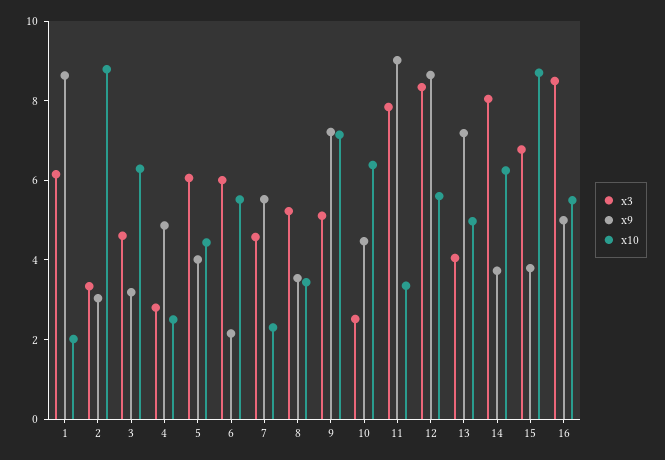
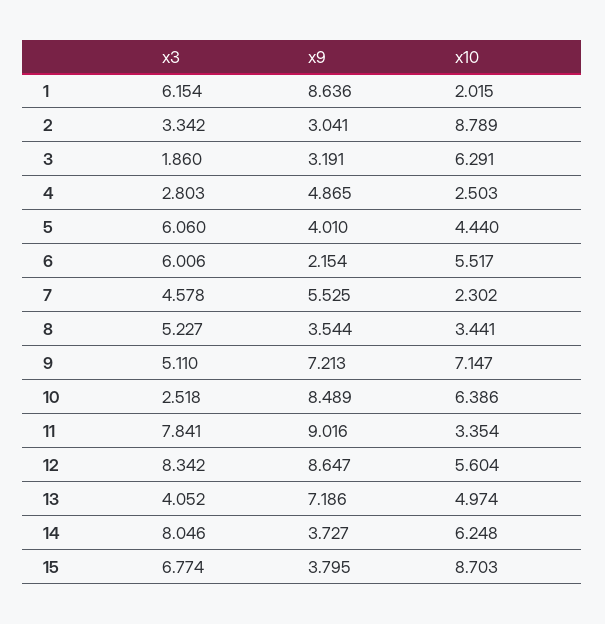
x3, 3: 4.5 -> 1.86
x9, 10: 4.5 -> 8.489
x3, 16: 8.5 -> none
x9, 16: 5 -> none
x10, 16: 5.5 -> none

